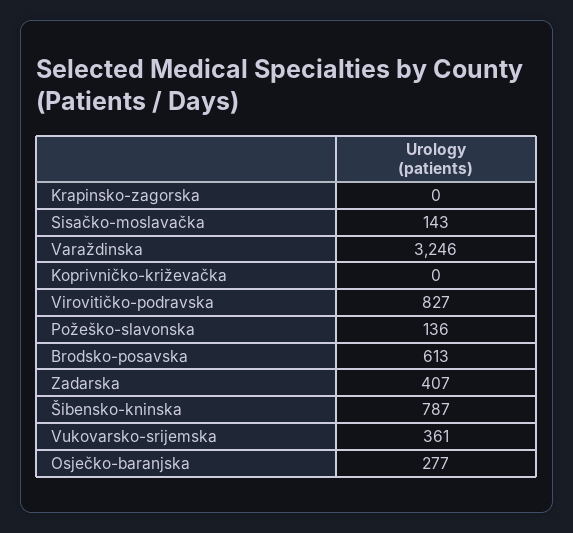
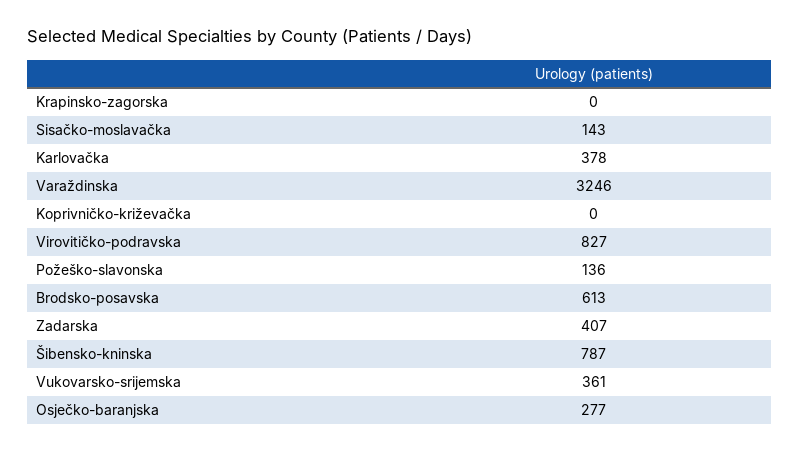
Karlovačka: none -> 378

